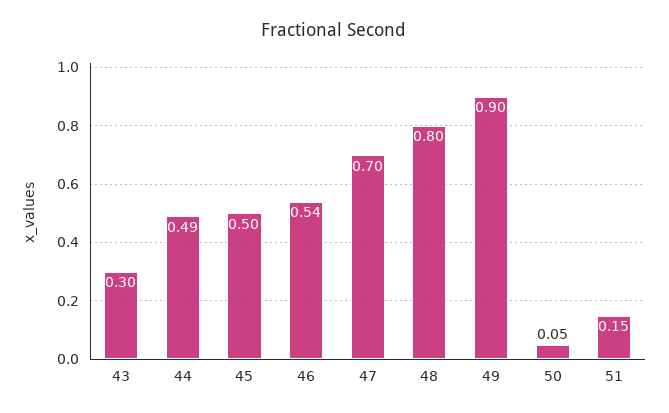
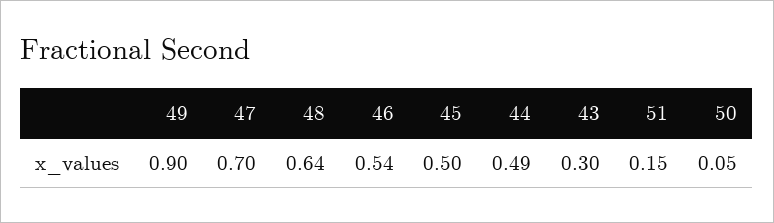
48: 0.8 -> 0.64

